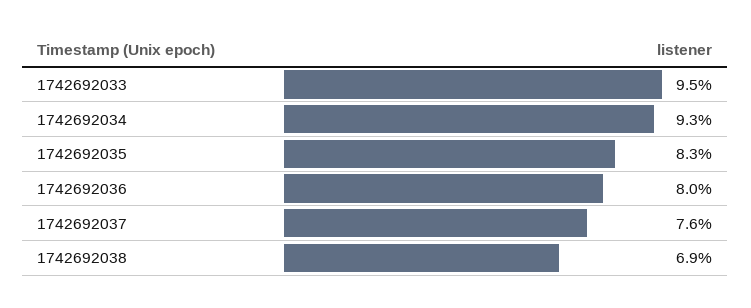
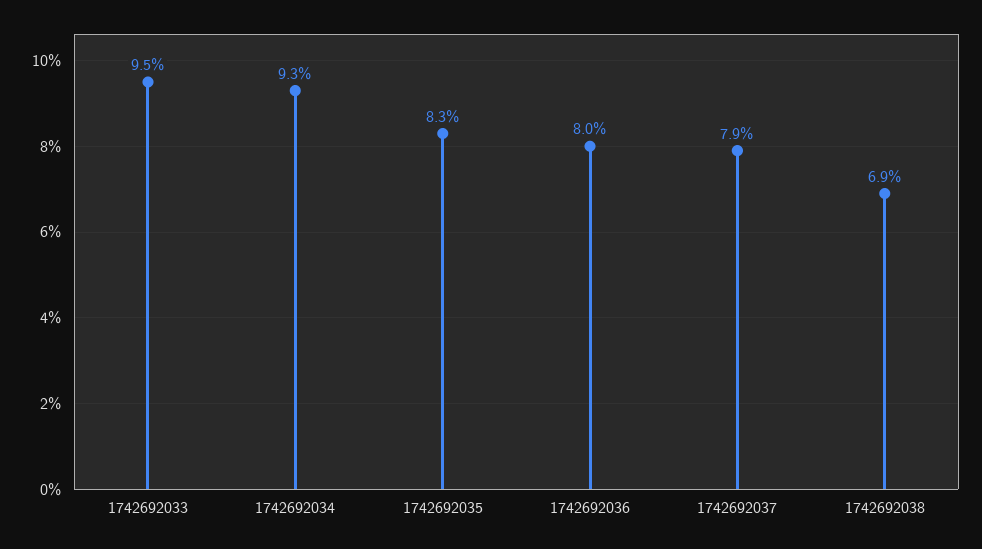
1742692037: 7.6 -> 7.9

